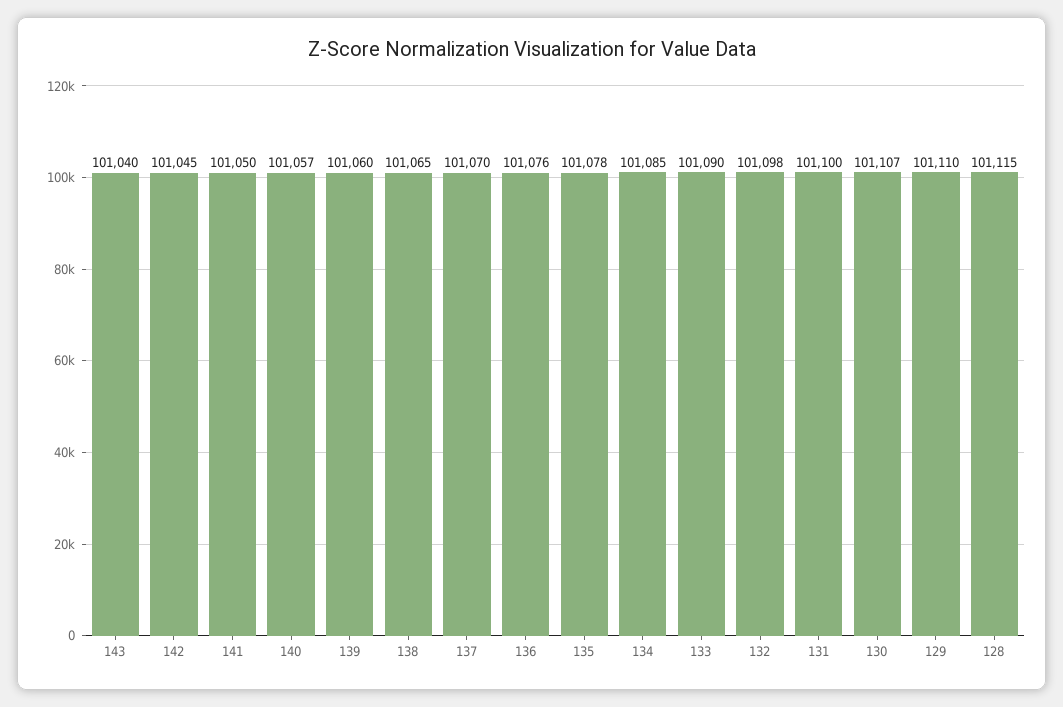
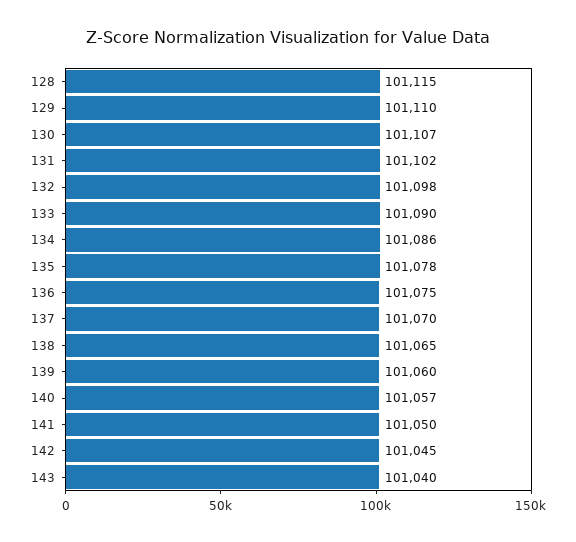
136: 101076 -> 101075
134: 101085 -> 101086
131: 101100 -> 101102

